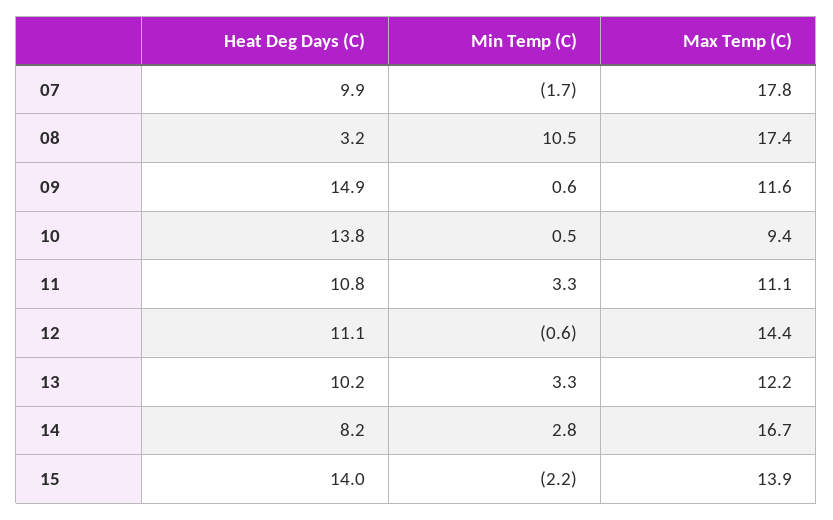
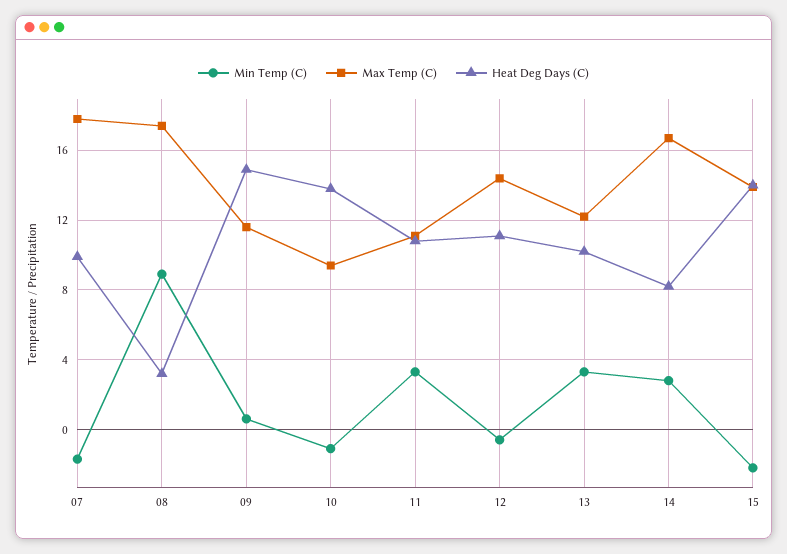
Min Temp (C), 08: 10.5 -> 9
Min Temp (C), 10: 0.5 -> -1

